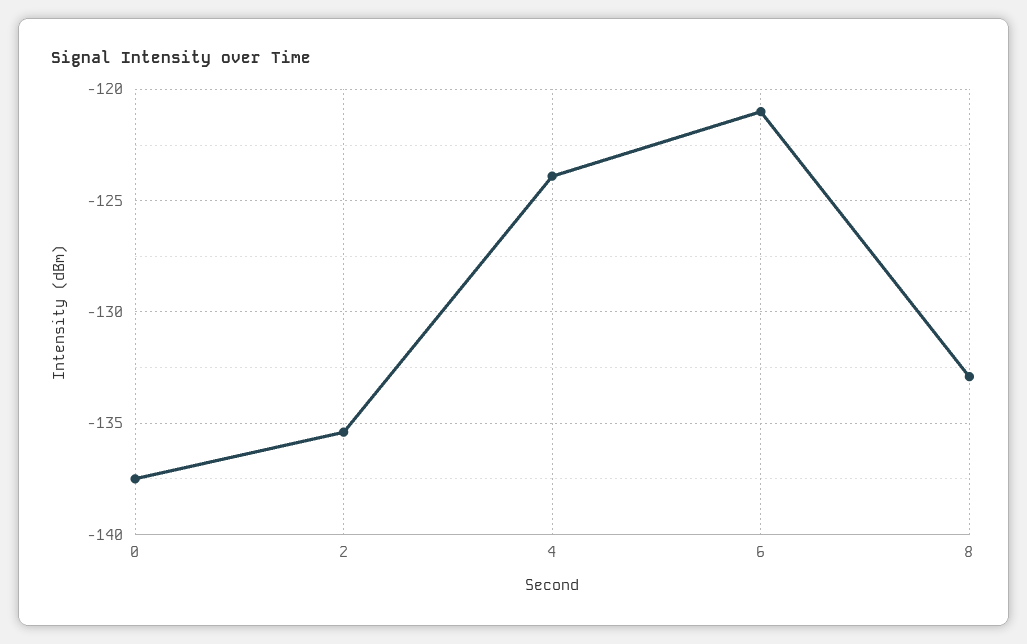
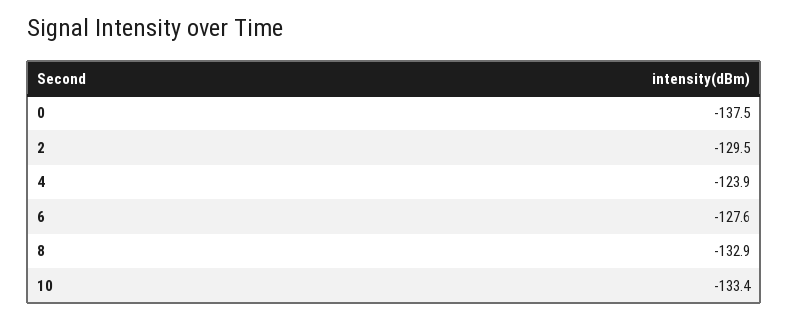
2: -135.5 -> -129.5
6: -121 -> -127.6
10: none -> -133.4

